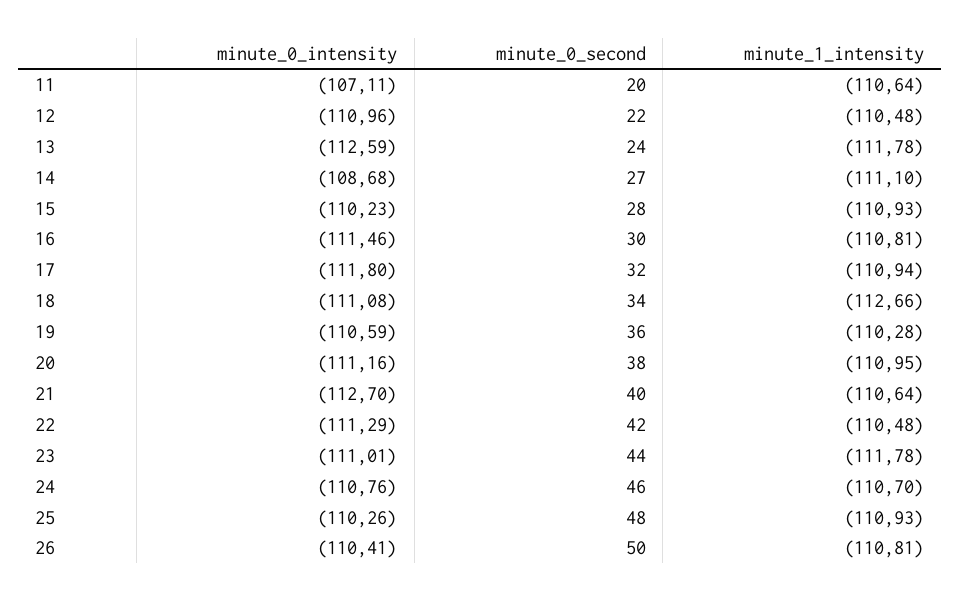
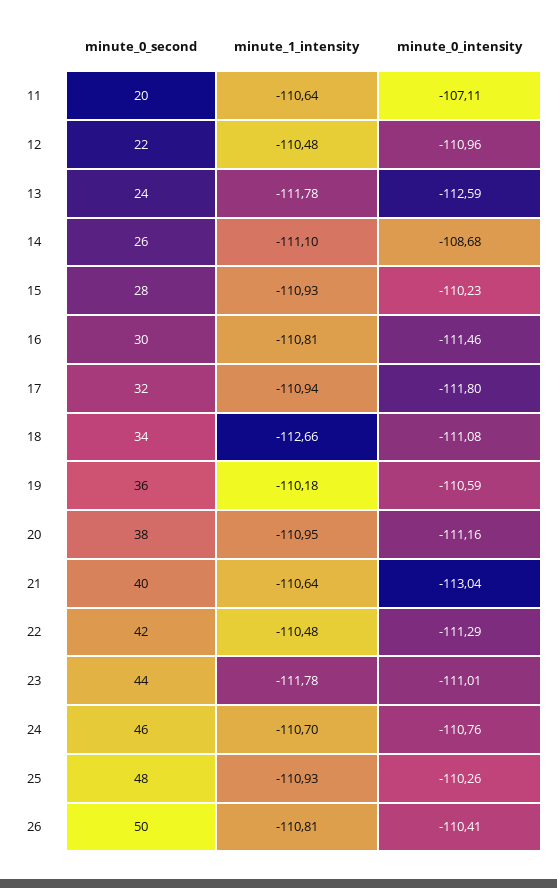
minute_0_second, 14: 27 -> 26
minute_1_intensity, 19: -110.28 -> -110.18
minute_0_intensity, 21: -112.7 -> -113.04

